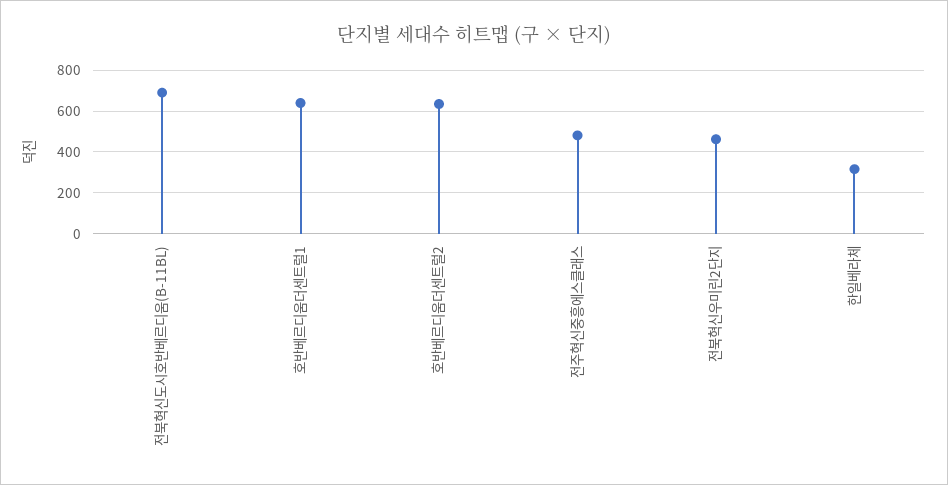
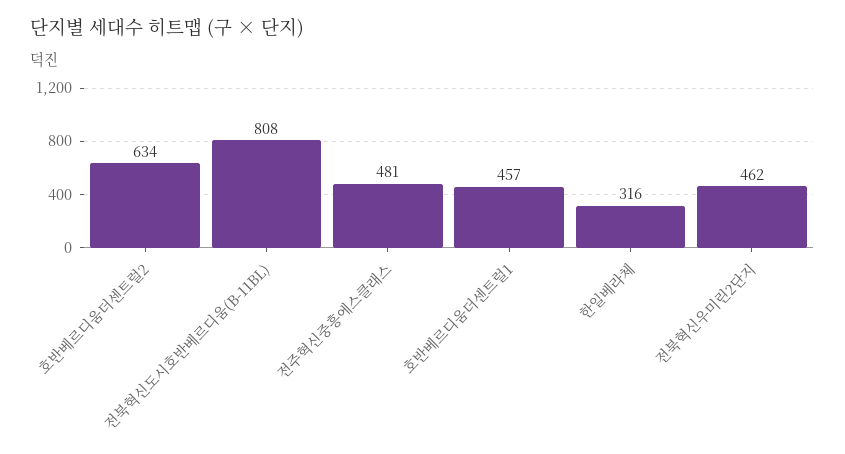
전북혁신도시호반베르디움(B-11BL): 700 -> 808
호반베르디움더센트럴1: 650 -> 457

